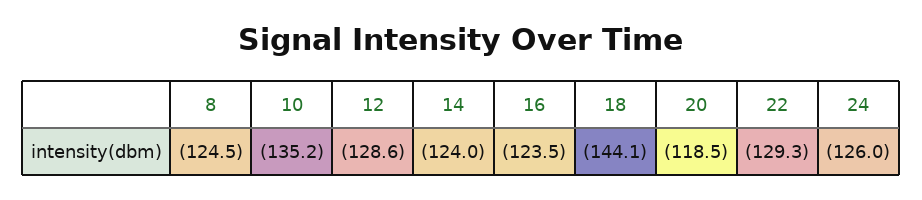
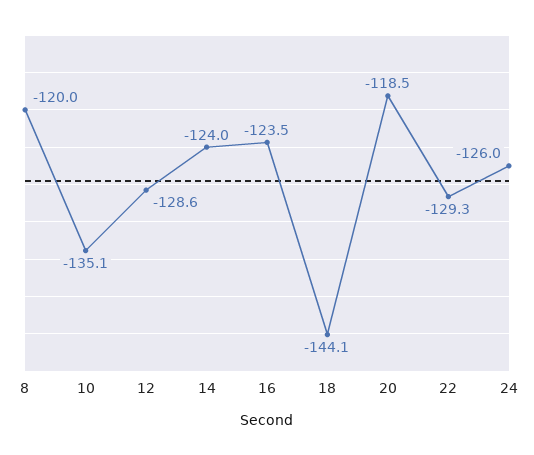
8: -124.5 -> -120
10: -135.2 -> -135.1

